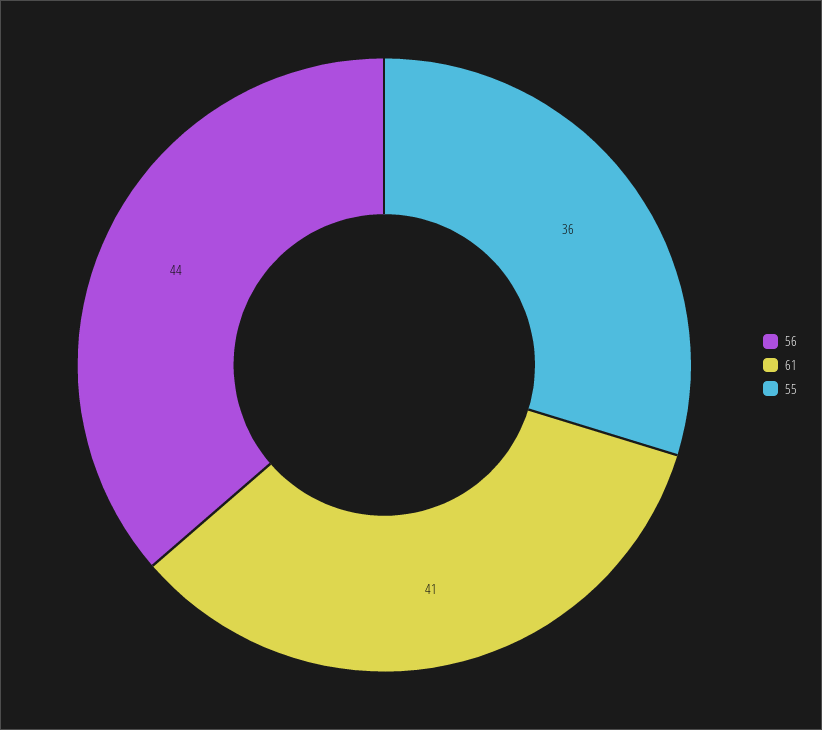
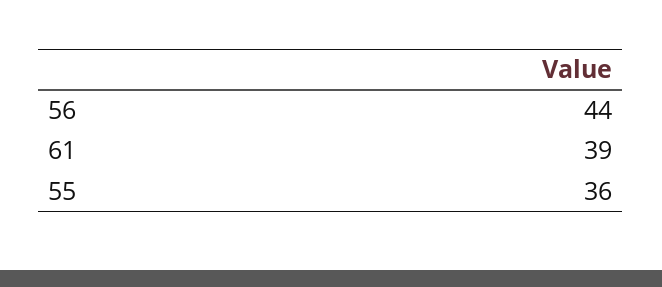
61: 41 -> 39

